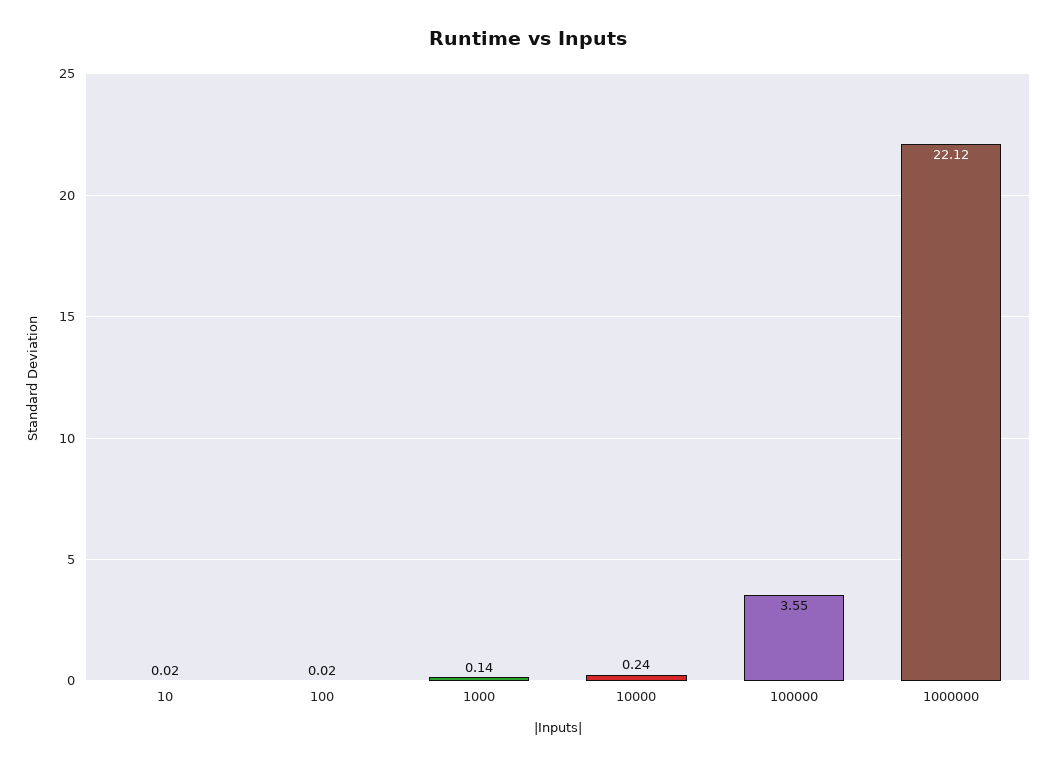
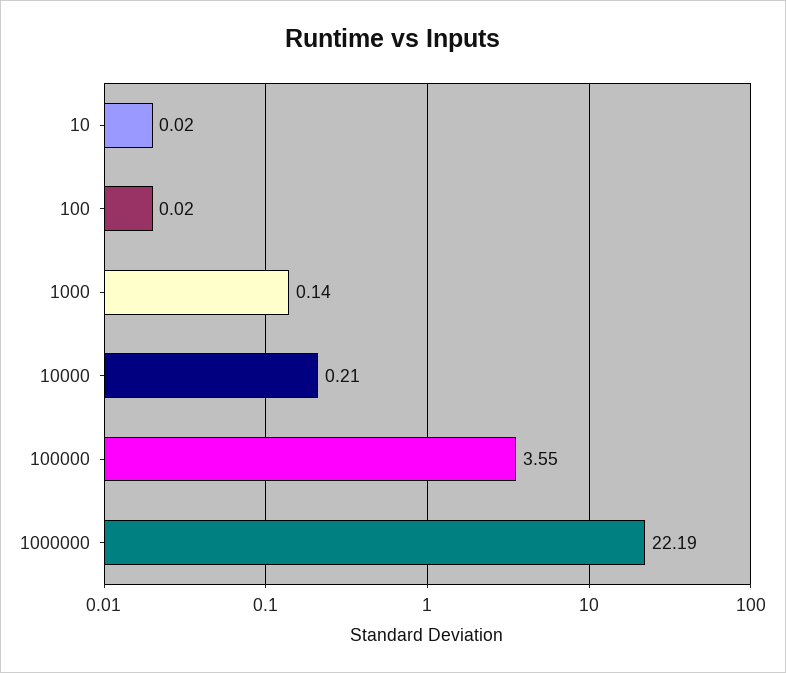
10000: 0.24 -> 0.21
1000000: 22.12 -> 22.19

